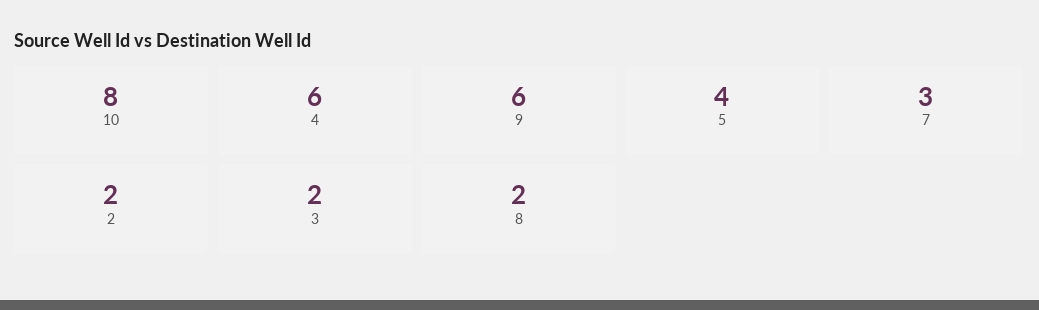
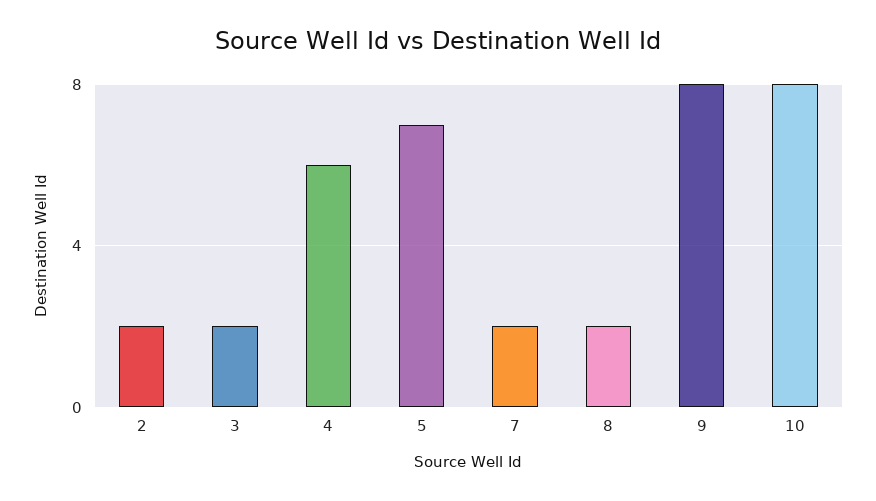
9: 6 -> 8
5: 4 -> 7
7: 3 -> 2

